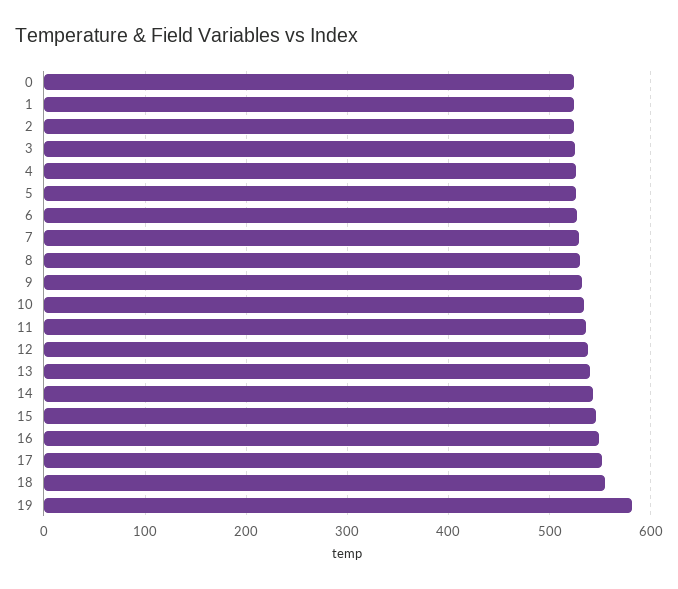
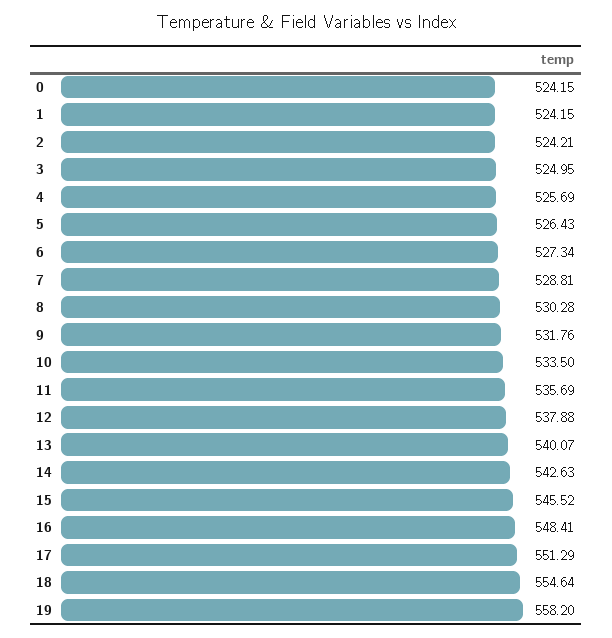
19: 580 -> 558.2

